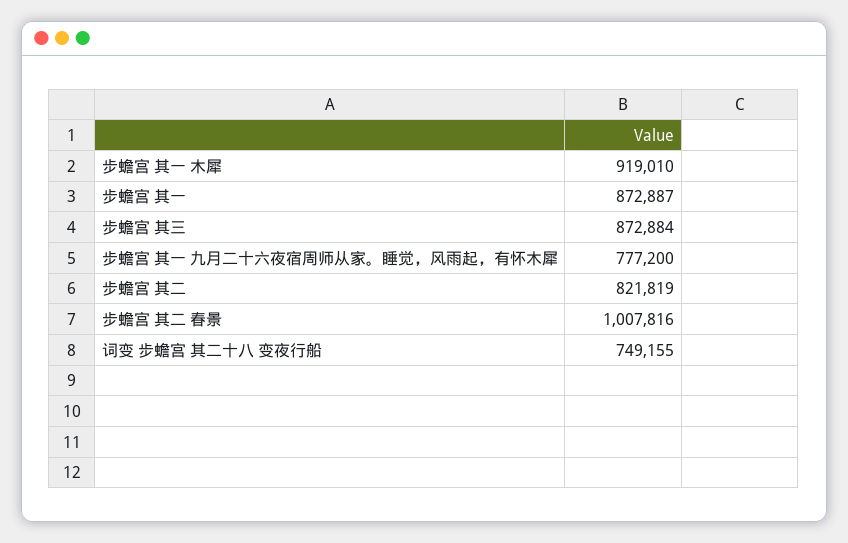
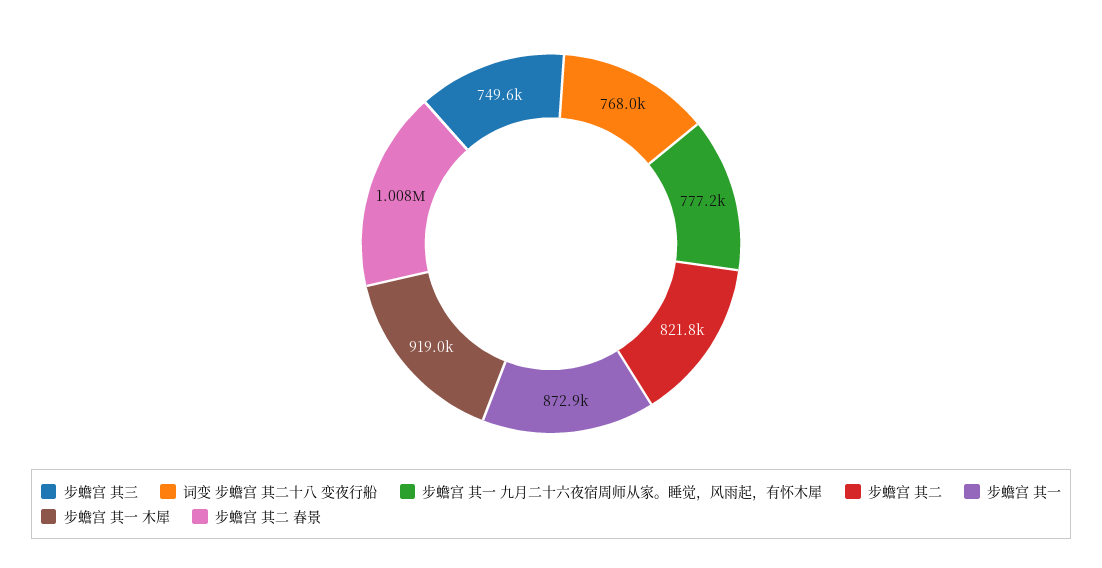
步蟾宫 其三: 872884 -> 749600
词变 步蟾宫 其二十八 变夜行船: 749155 -> 768000

